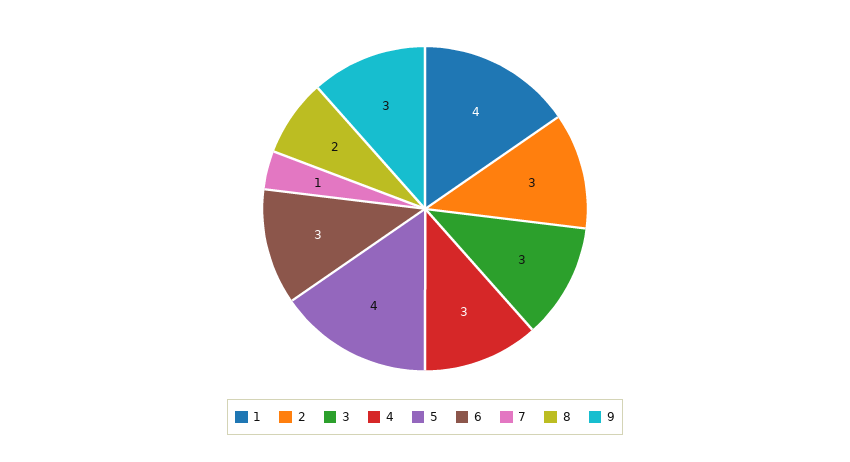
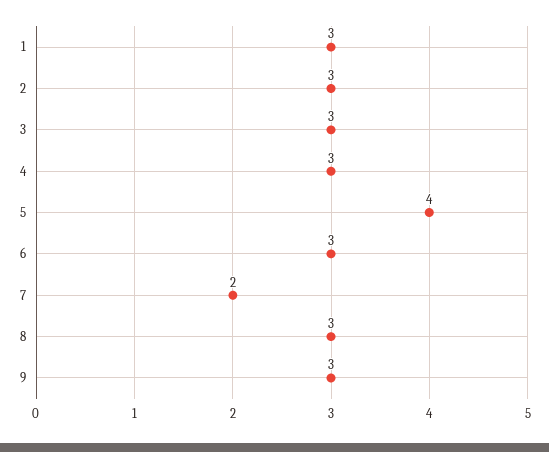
1: 4 -> 3
7: 1 -> 2
8: 2 -> 3

